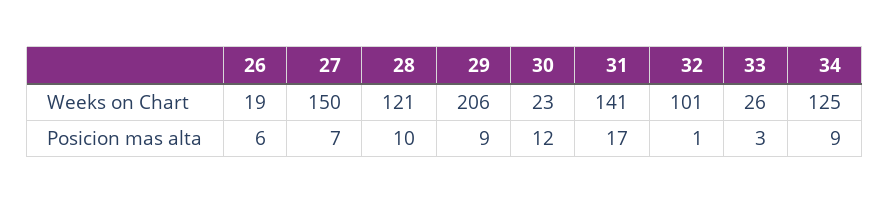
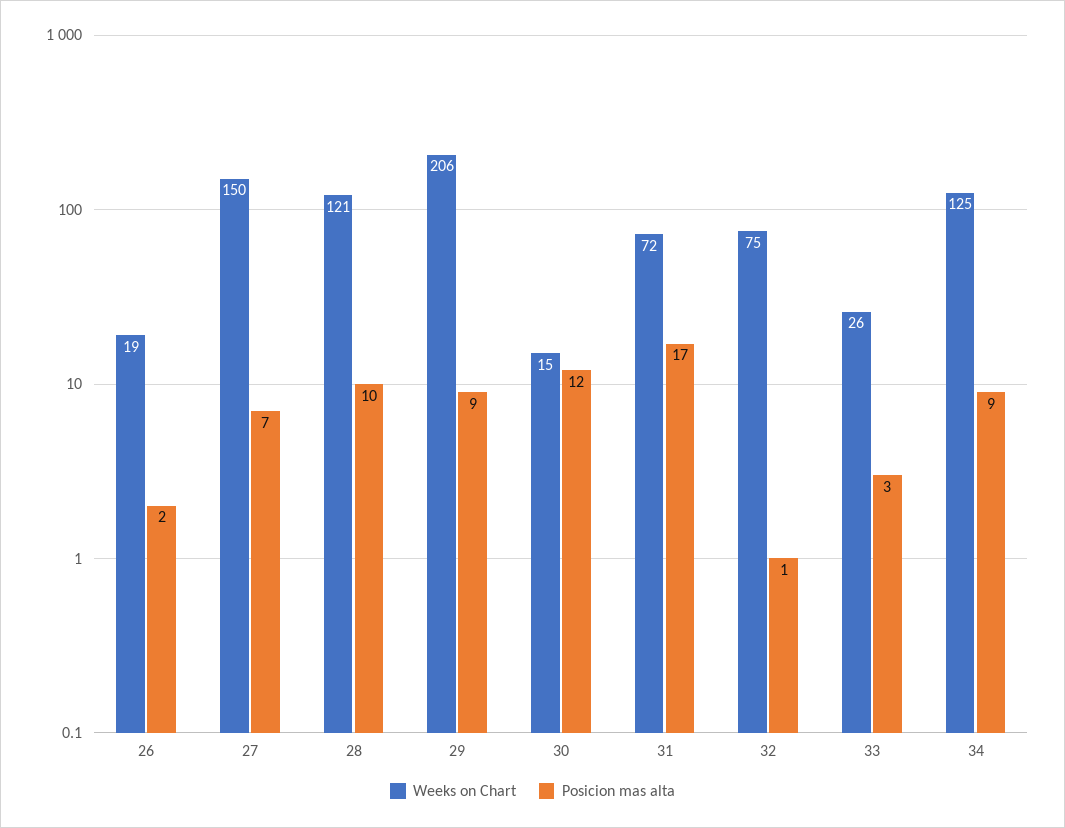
Weeks on Chart, 30: 23 -> 15
Weeks on Chart, 31: 141 -> 72
Weeks on Chart, 32: 101 -> 75
Posicion mas alta, 26: 6 -> 2

